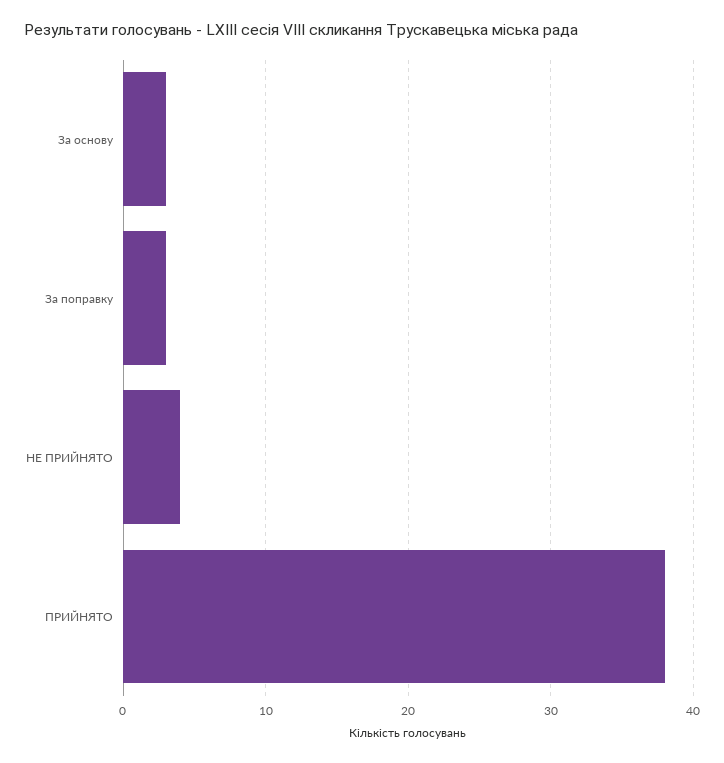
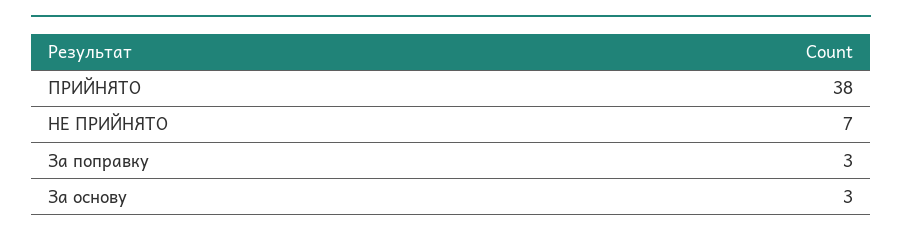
НЕ ПРИЙНЯТО: 4 -> 7

